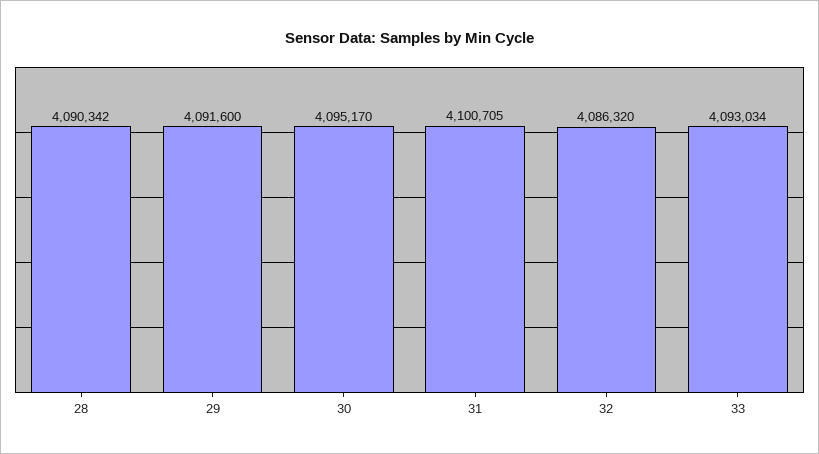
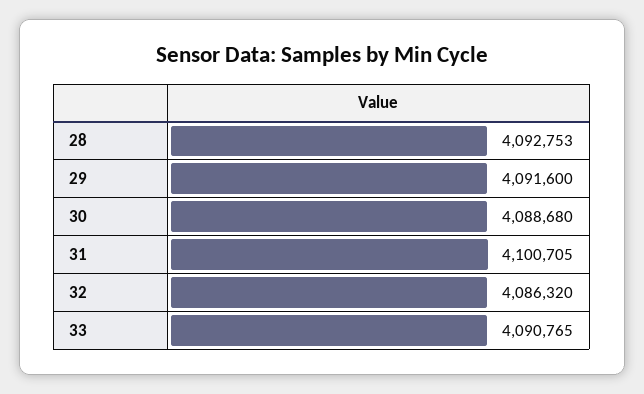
28: 4090342 -> 4092753
30: 4095170 -> 4088680
33: 4093034 -> 4090765

